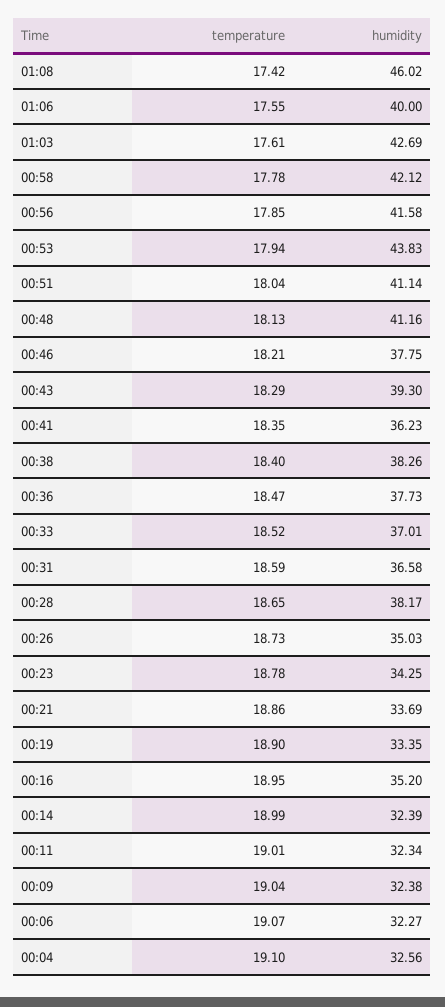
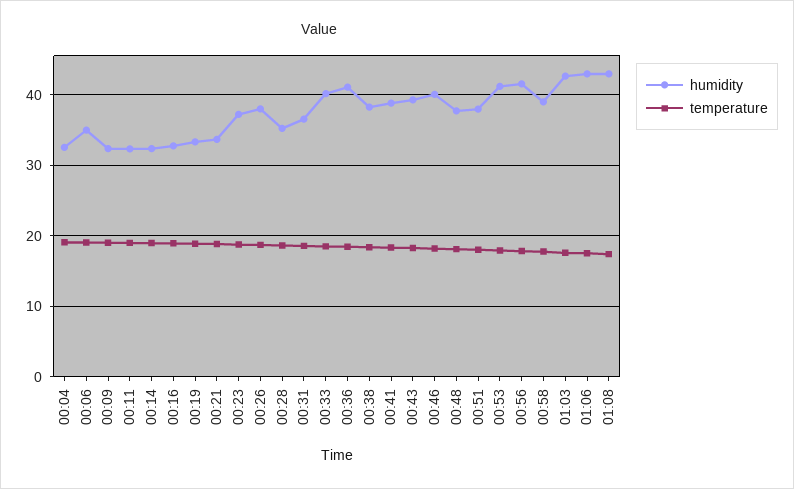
humidity, 01:08: 46.02 -> 43
humidity, 01:06: 40 -> 43
humidity, 00:58: 42.12 -> 39
humidity, 00:53: 43.83 -> 41
humidity, 00:51: 41.14 -> 38
humidity, 00:48: 41.16 -> 38
humidity, 00:46: 37.75 -> 40
humidity, 00:41: 36.23 -> 39
humidity, 00:36: 37.73 -> 41
humidity, 00:33: 37.01 -> 40
humidity, 00:28: 38.17 -> 35
humidity, 00:26: 35.03 -> 38
humidity, 00:23: 34.25 -> 37
humidity, 00:16: 35.2 -> 33
humidity, 00:06: 32.27 -> 35

